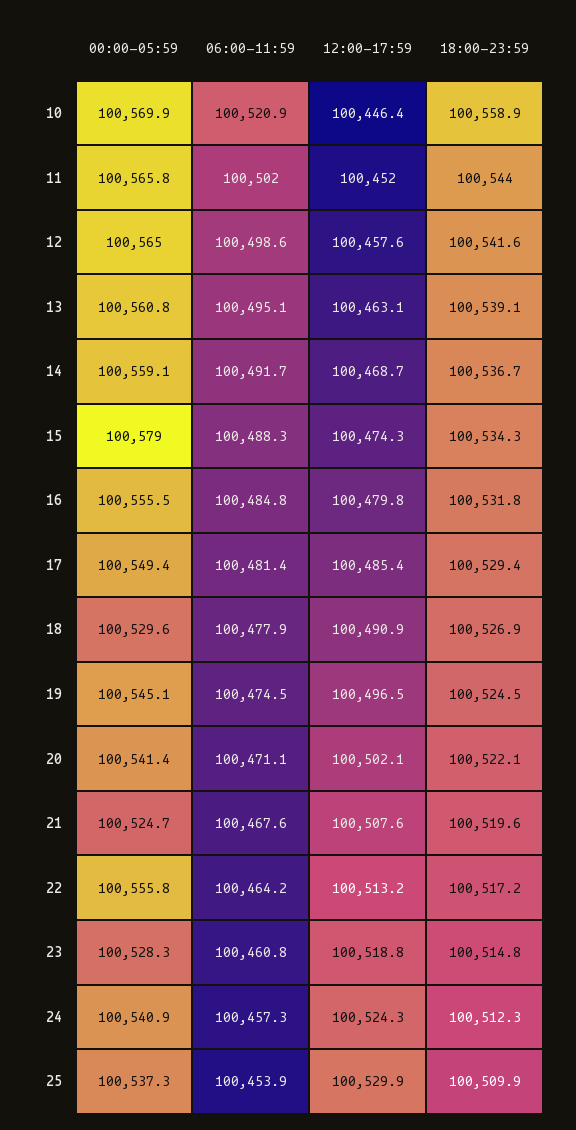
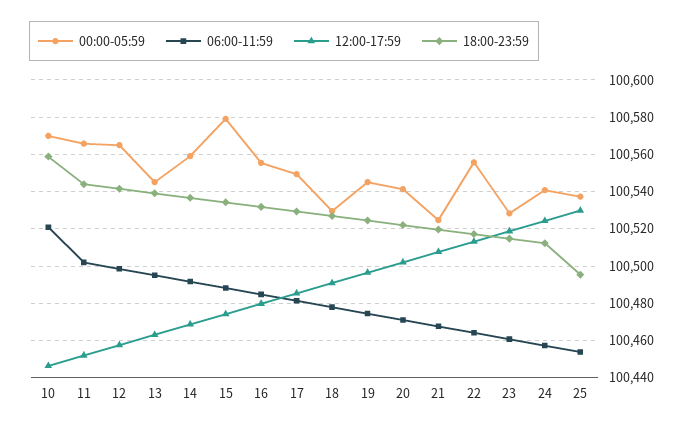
00:00-05:59, 13: 100560.8 -> 100545
18:00-23:59, 25: 100509.9 -> 100495

